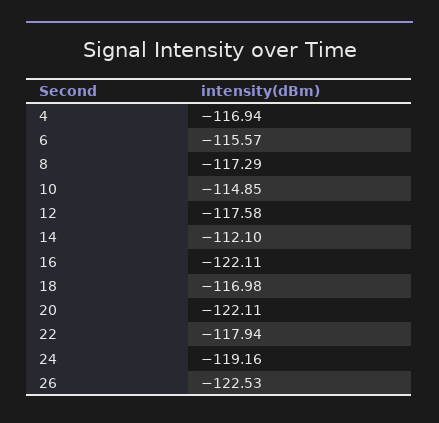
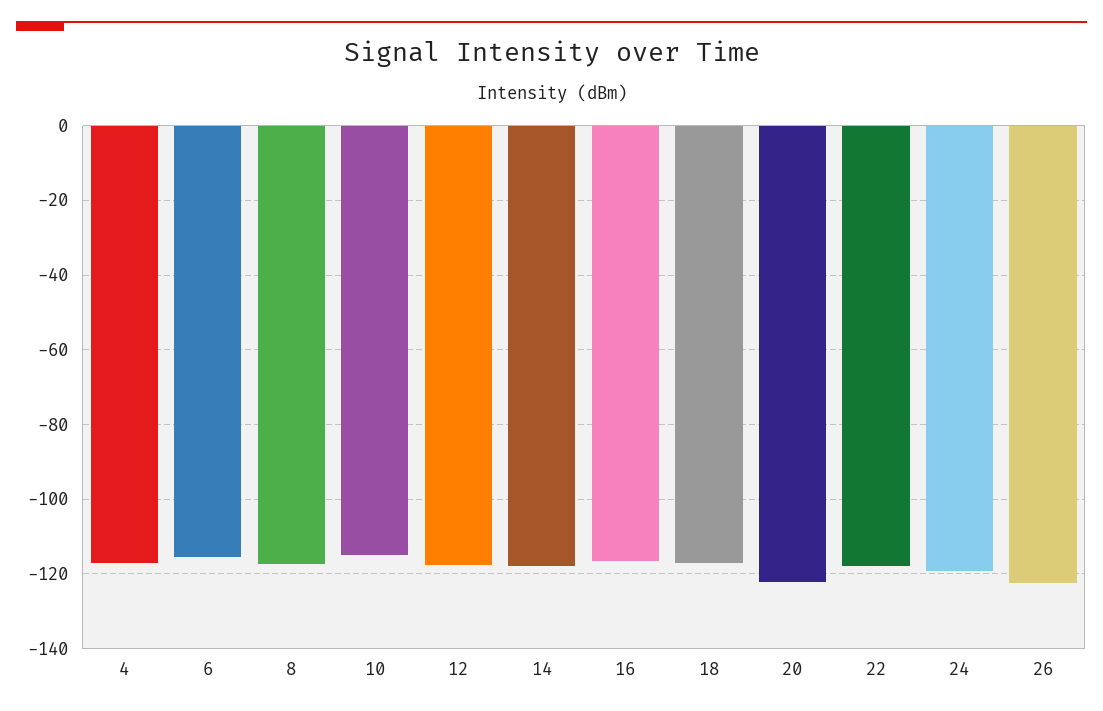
14: -112.1 -> -118
16: -122.11 -> -116

